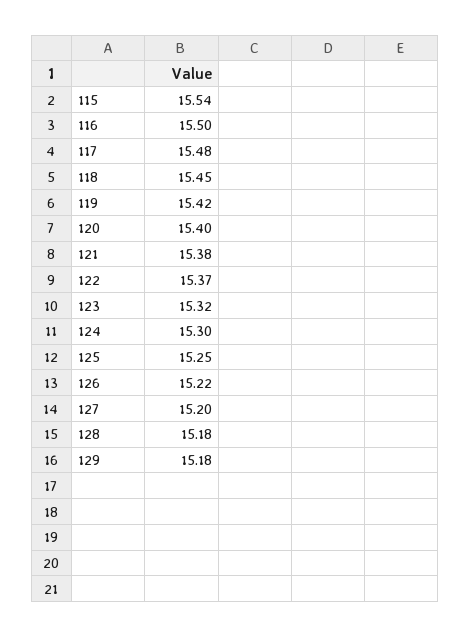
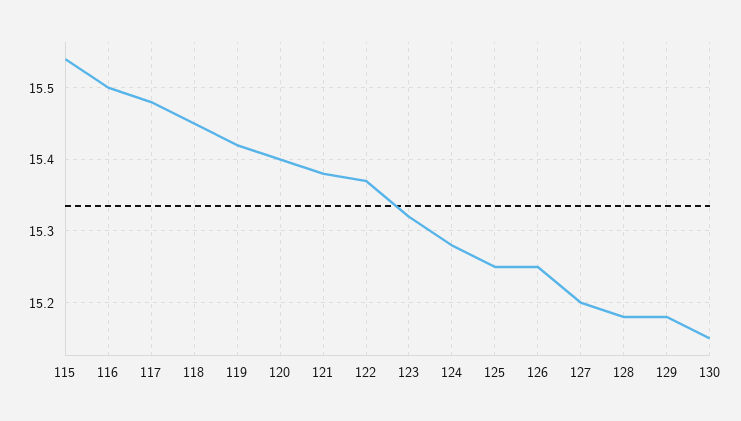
124: 15.3 -> 15.28
126: 15.22 -> 15.25
130: none -> 15.15

